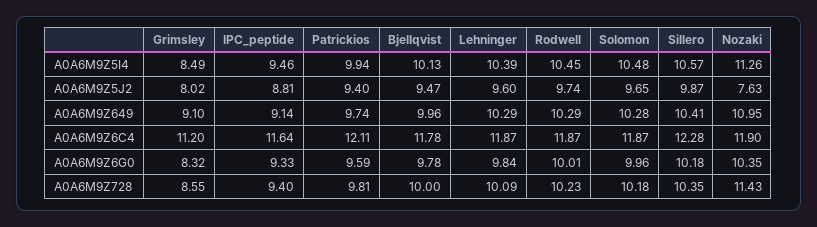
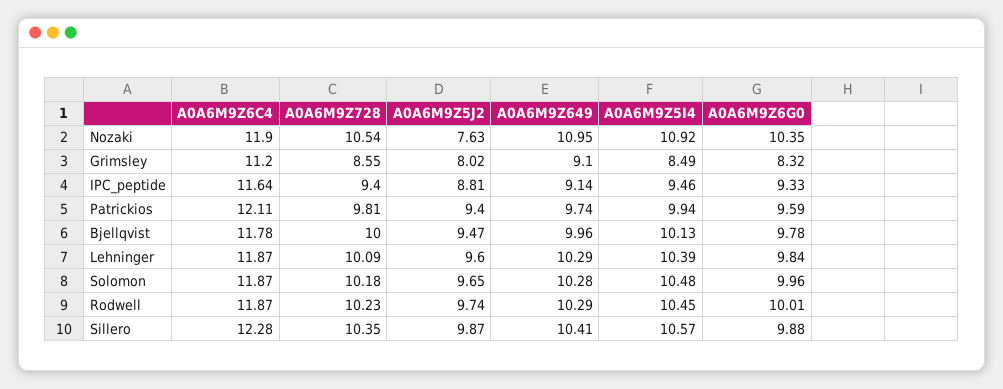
Nozaki, A0A6M9Z5I4: 11.26 -> 10.92
Sillero, A0A6M9Z6G0: 10.18 -> 9.88
Nozaki, A0A6M9Z728: 11.43 -> 10.54

